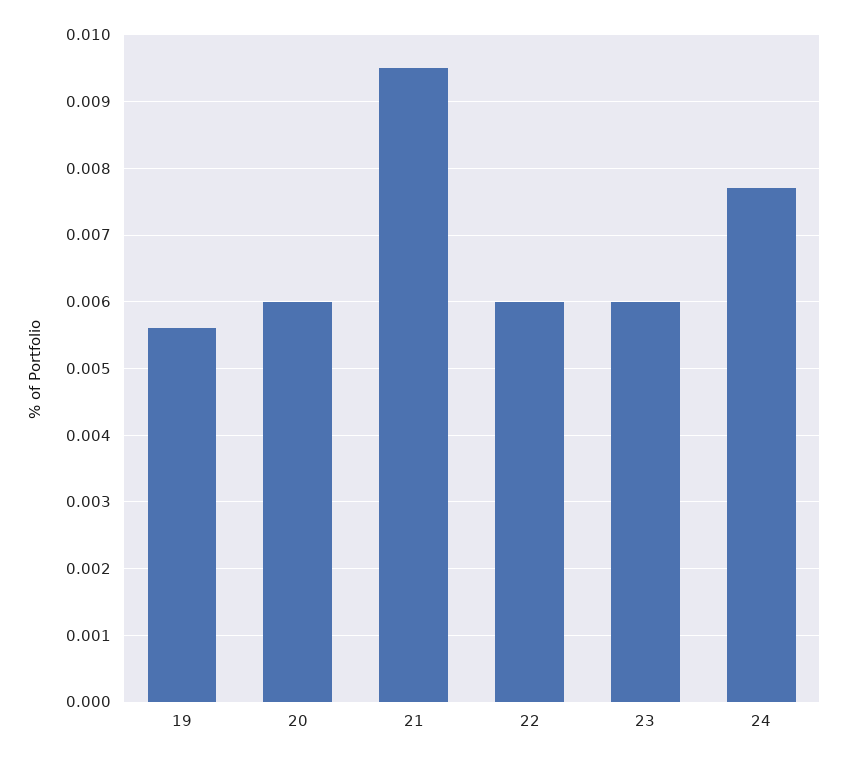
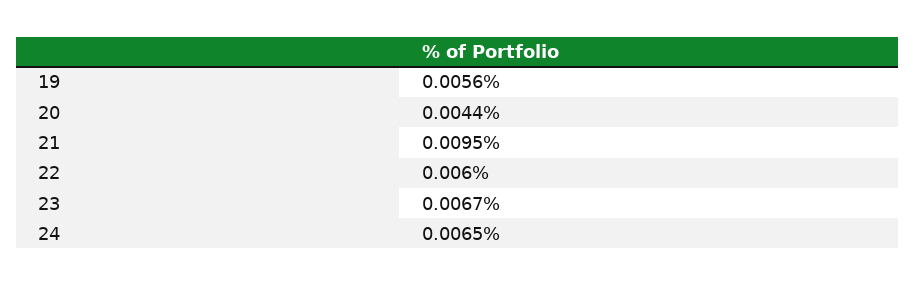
20: 0.006 -> 0.0044
23: 0.006 -> 0.0067
24: 0.0077 -> 0.0065

